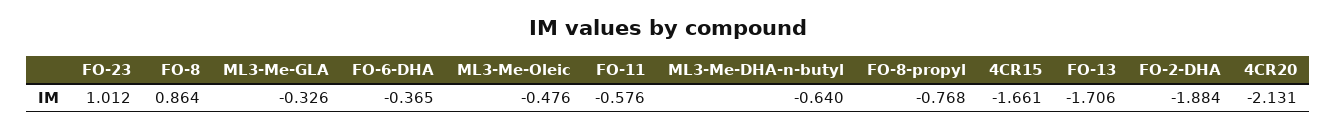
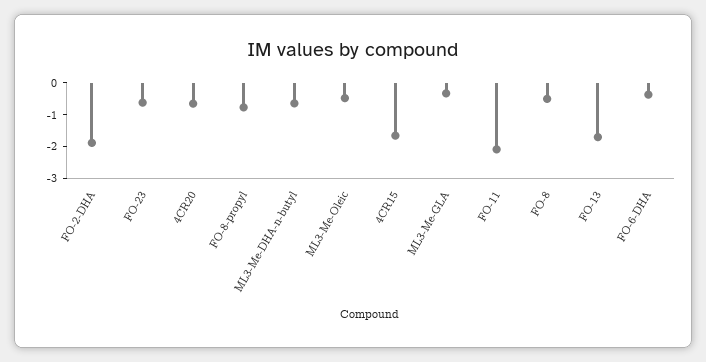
FO-23: 1.012 -> -0.5
FO-8: 0.864 -> -0.5
FO-11: -0.576 -> -2
4CR20: -2.131 -> -0.5

